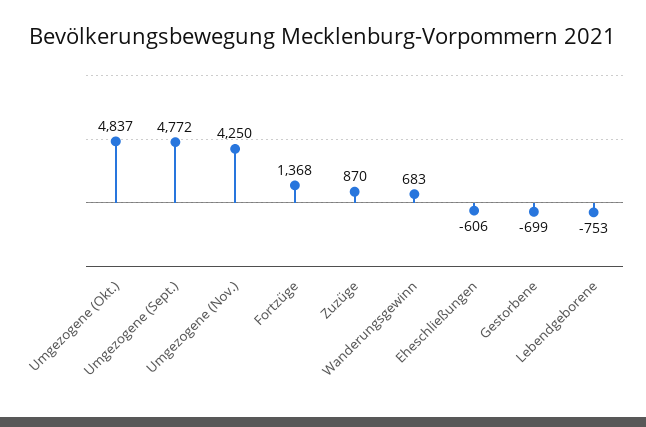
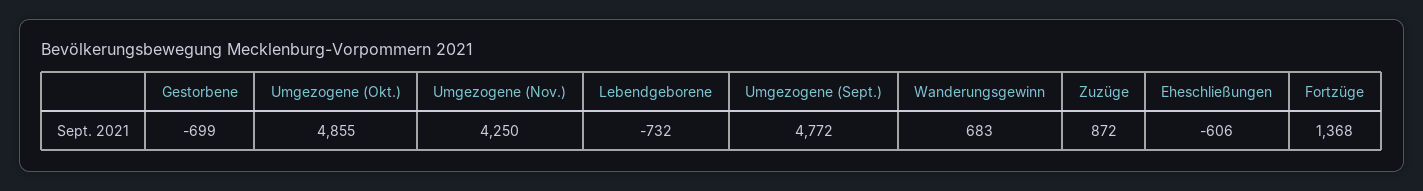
Umgezogene (Okt.): 4837 -> 4855
Zuzüge: 870 -> 872
Lebendgeborene: -753 -> -732

